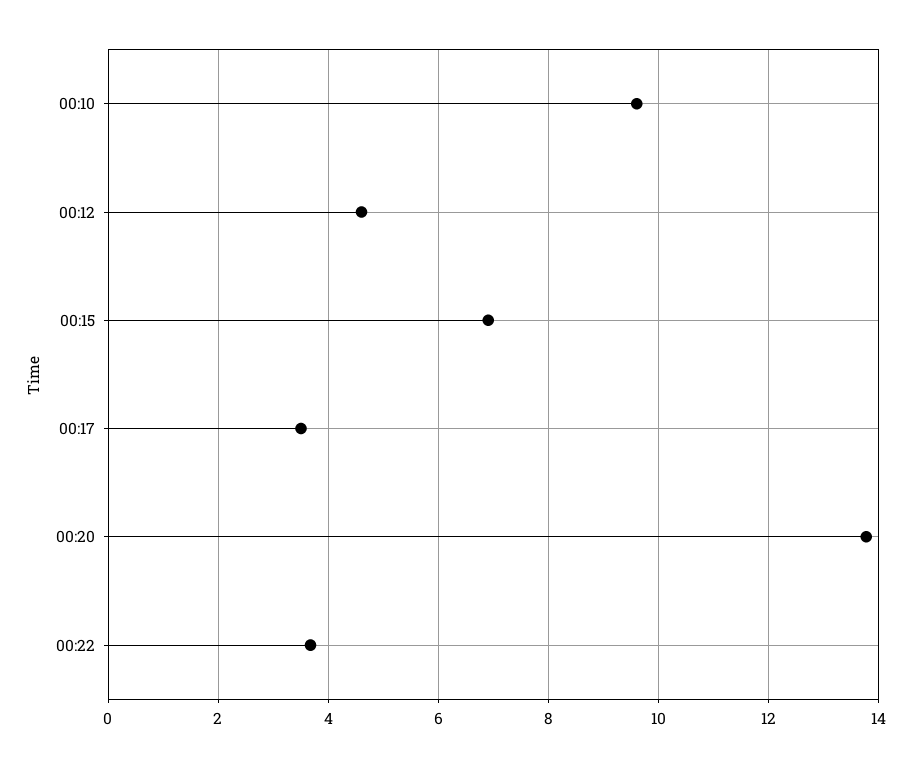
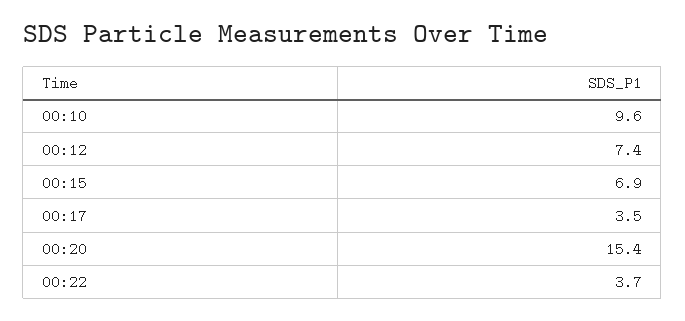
00:12: 4.6 -> 7.4
00:20: 13.8 -> 15.4

